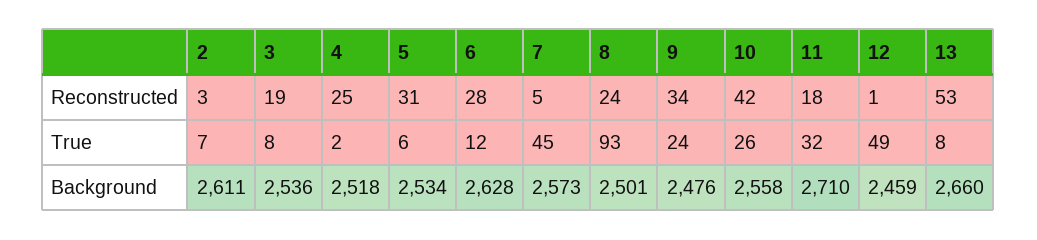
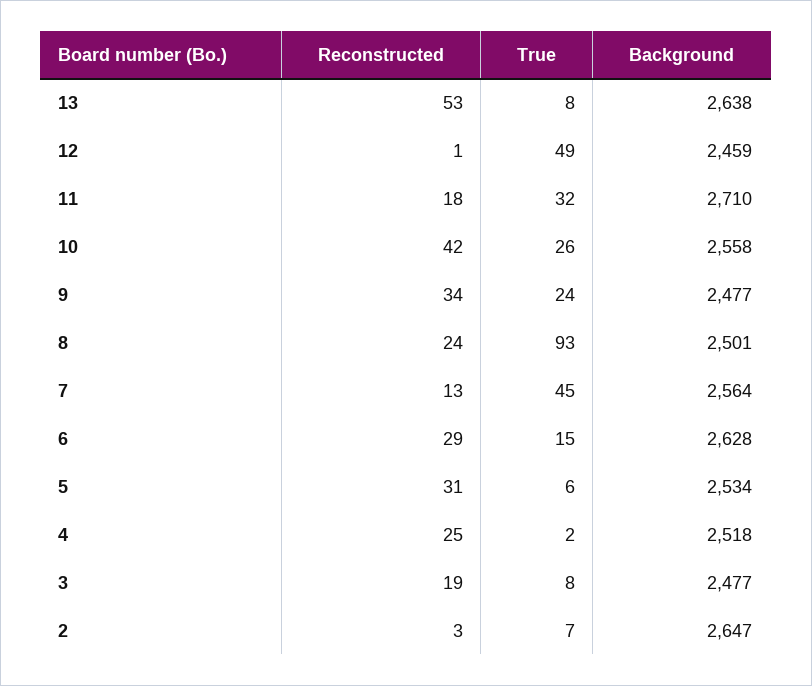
6, Reconstructed: 28 -> 29
7, Reconstructed: 5 -> 13
6, True: 12 -> 15
2, Background: 2611 -> 2647
3, Background: 2536 -> 2477
7, Background: 2573 -> 2564
9, Background: 2476 -> 2477
13, Background: 2660 -> 2638

